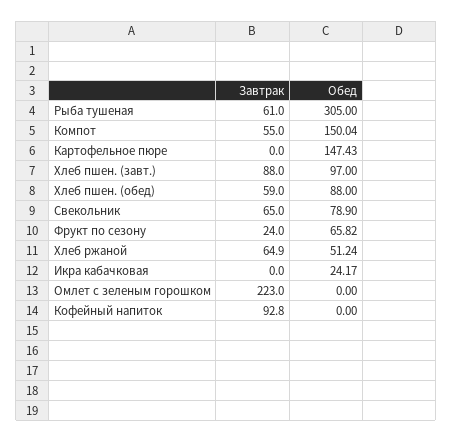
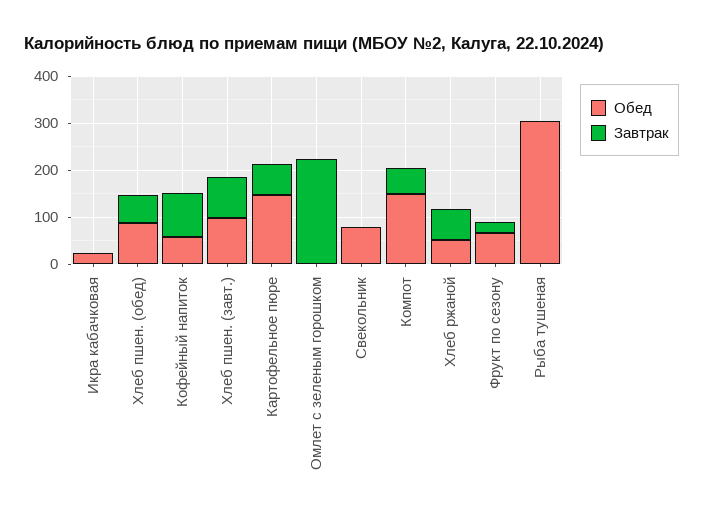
Завтрак, Рыба тушеная: 61 -> 0
Завтрак, Картофельное пюре: 0 -> 60
Завтрак, Свекольник: 65 -> 0
Обед, Кофейный напиток: 0 -> 60

